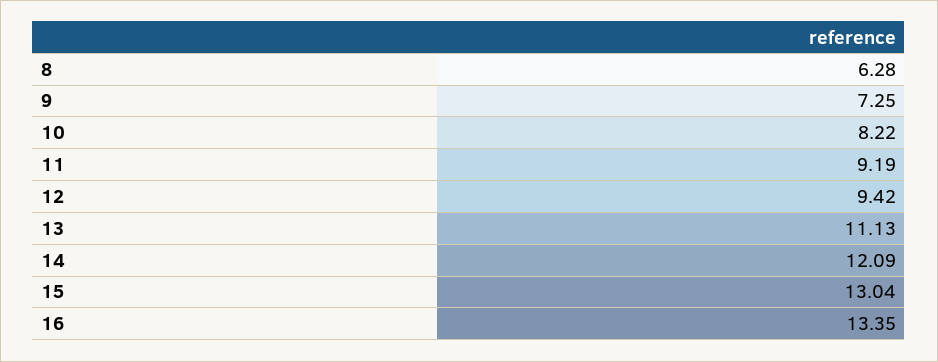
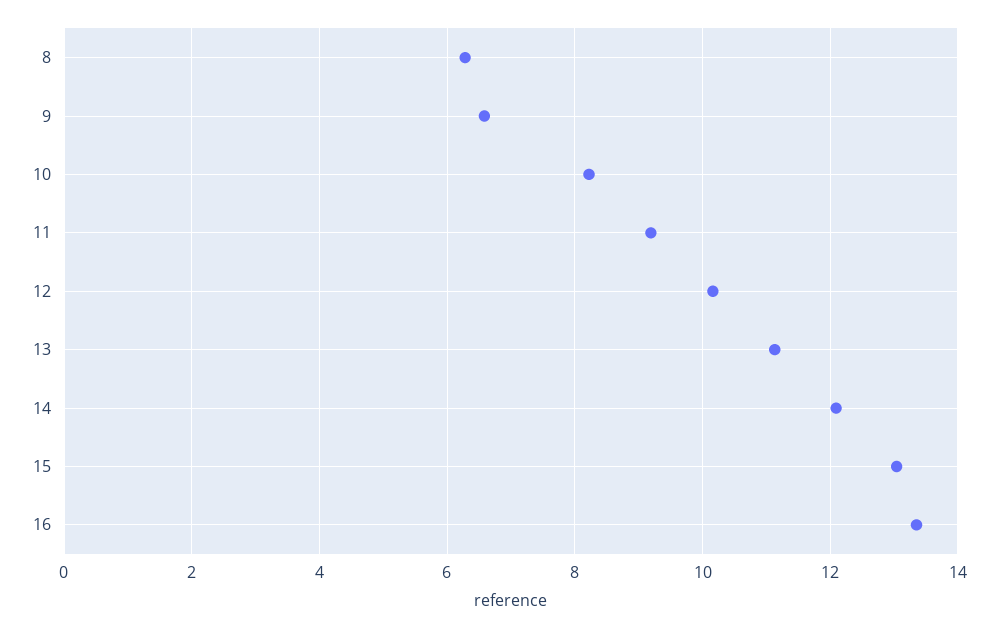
9: 7.25 -> 6.6
12: 9.42 -> 10.2

